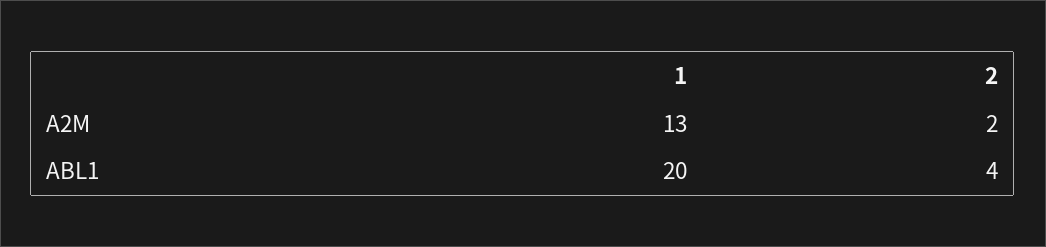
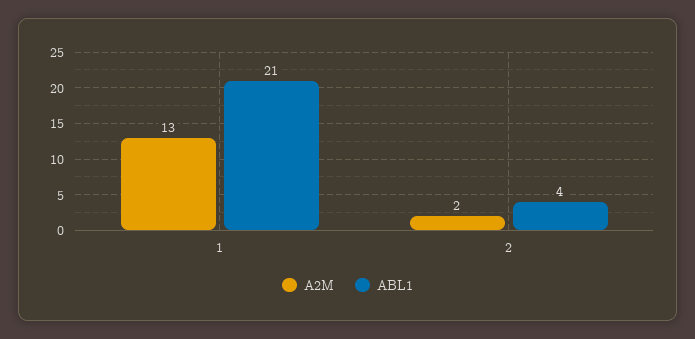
ABL1, 1: 20 -> 21

